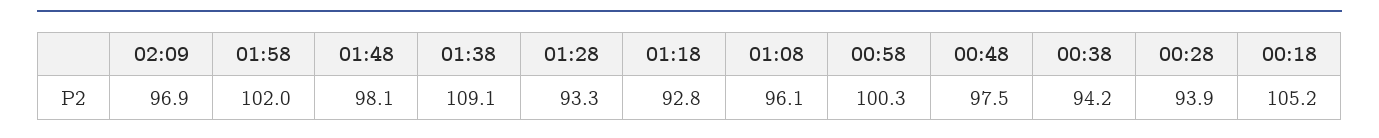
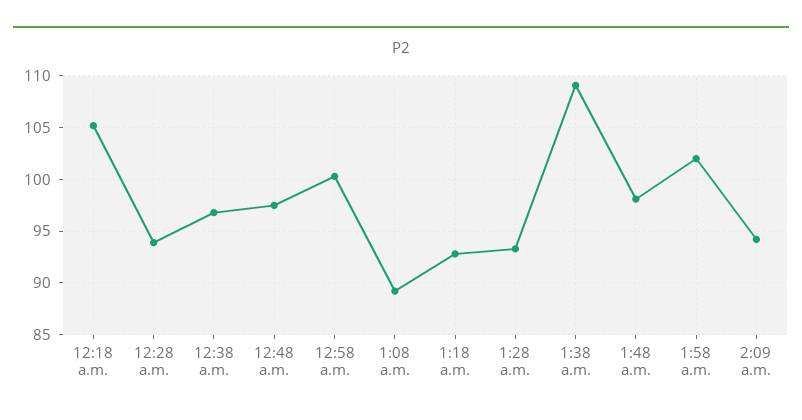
02:09: 96.9 -> 94
01:08: 96.1 -> 89
00:38: 94.2 -> 97

